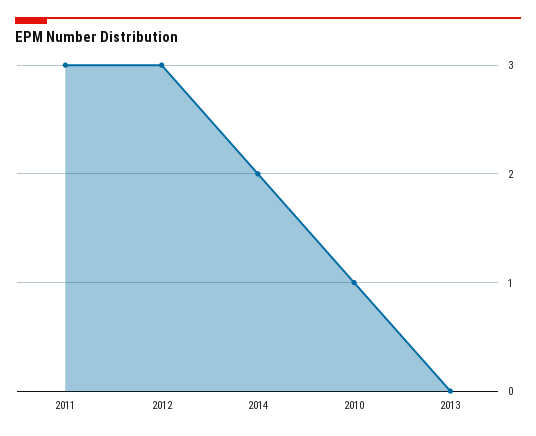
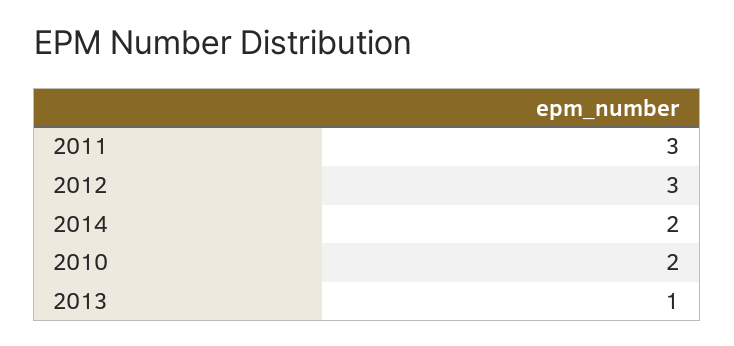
2010: 1 -> 2
2013: 0 -> 1

